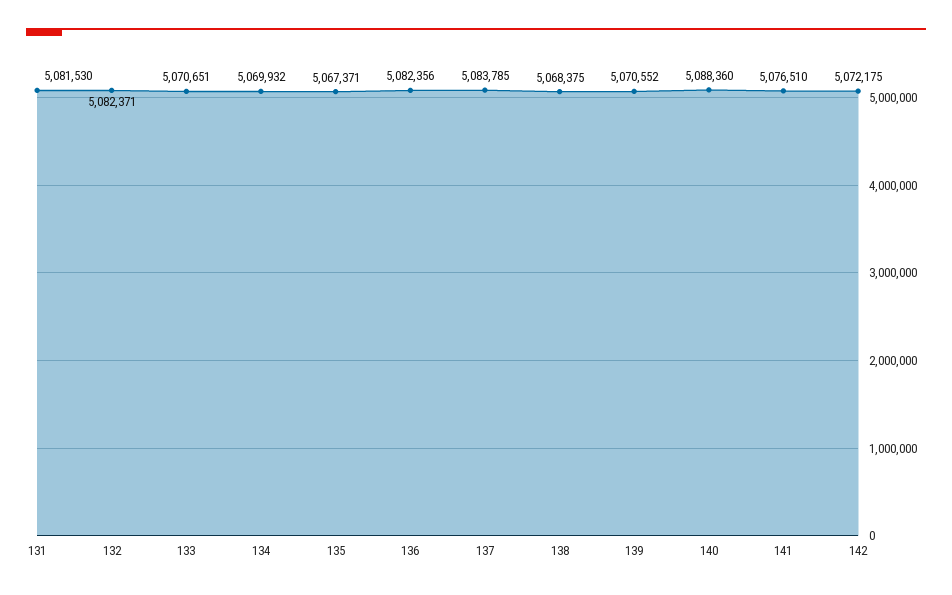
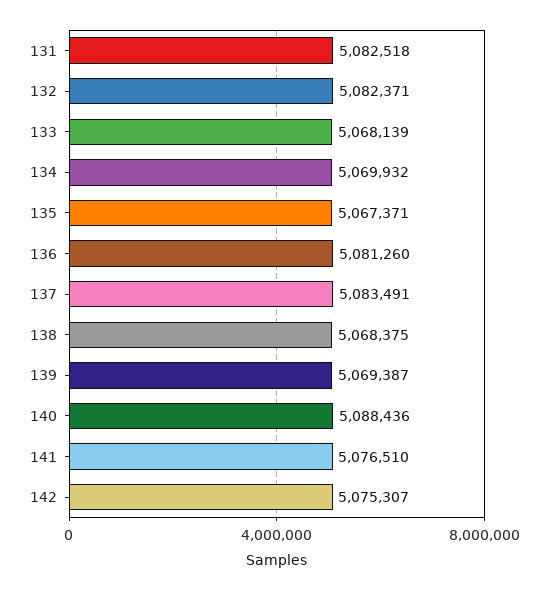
131: 5081530 -> 5082518
133: 5070651 -> 5068139
136: 5082356 -> 5081260
137: 5083785 -> 5083491
139: 5070552 -> 5069387
140: 5088360 -> 5088436
142: 5072175 -> 5075307

